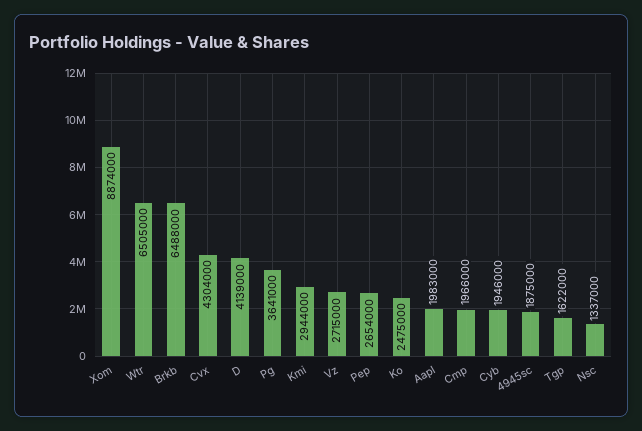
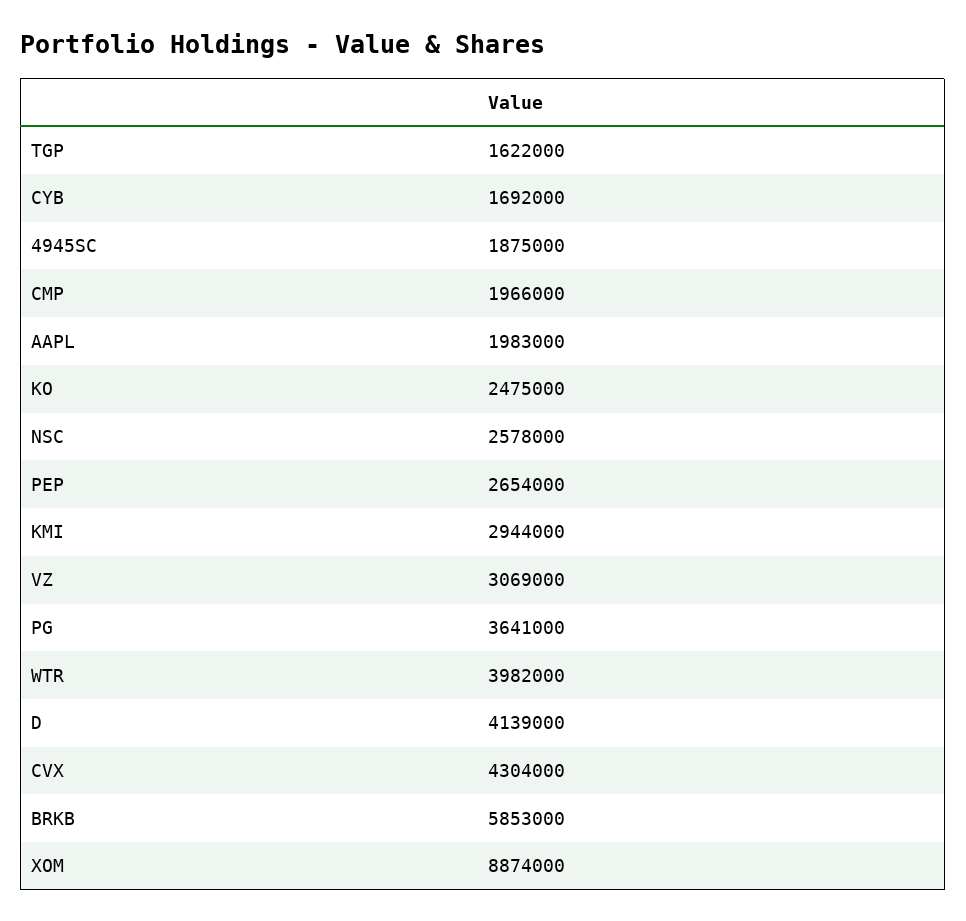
Wtr: 6505000 -> 3982000
Brkb: 6488000 -> 5853000
Vz: 2715000 -> 3069000
Cyb: 1946000 -> 1692000
Nsc: 1337000 -> 2578000

